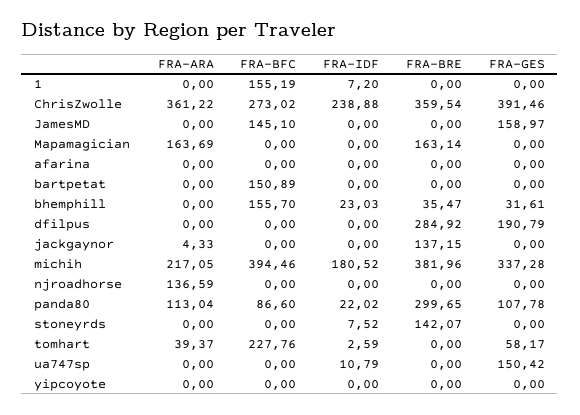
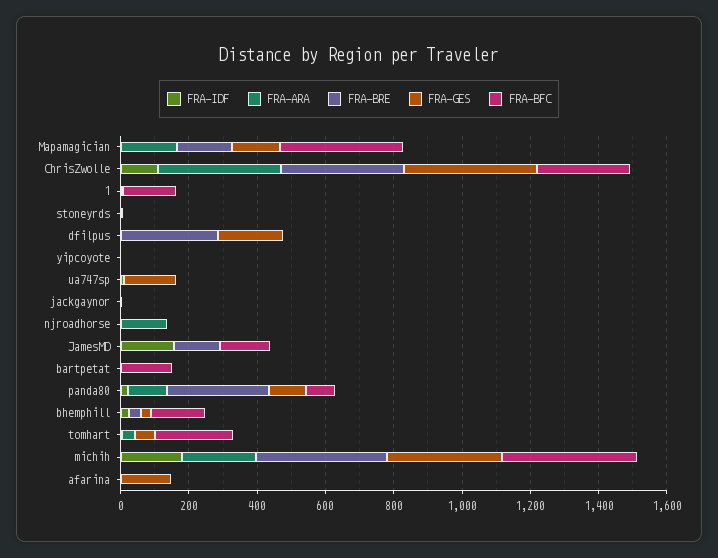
FRA-IDF, ChrisZwolle: 238.88 -> 100
FRA-IDF, JamesMD: 0 -> 150
FRA-BRE, JamesMD: 0 -> 150
FRA-GES, JamesMD: 158.97 -> 0
FRA-BFC, Mapamagician: 0 -> 350
FRA-GES, Mapamagician: 0 -> 150
FRA-GES, afarina: 0 -> 150
FRA-BRE, jackgaynor: 137.15 -> 0
FRA-BRE, stoneyrds: 142.07 -> 0

